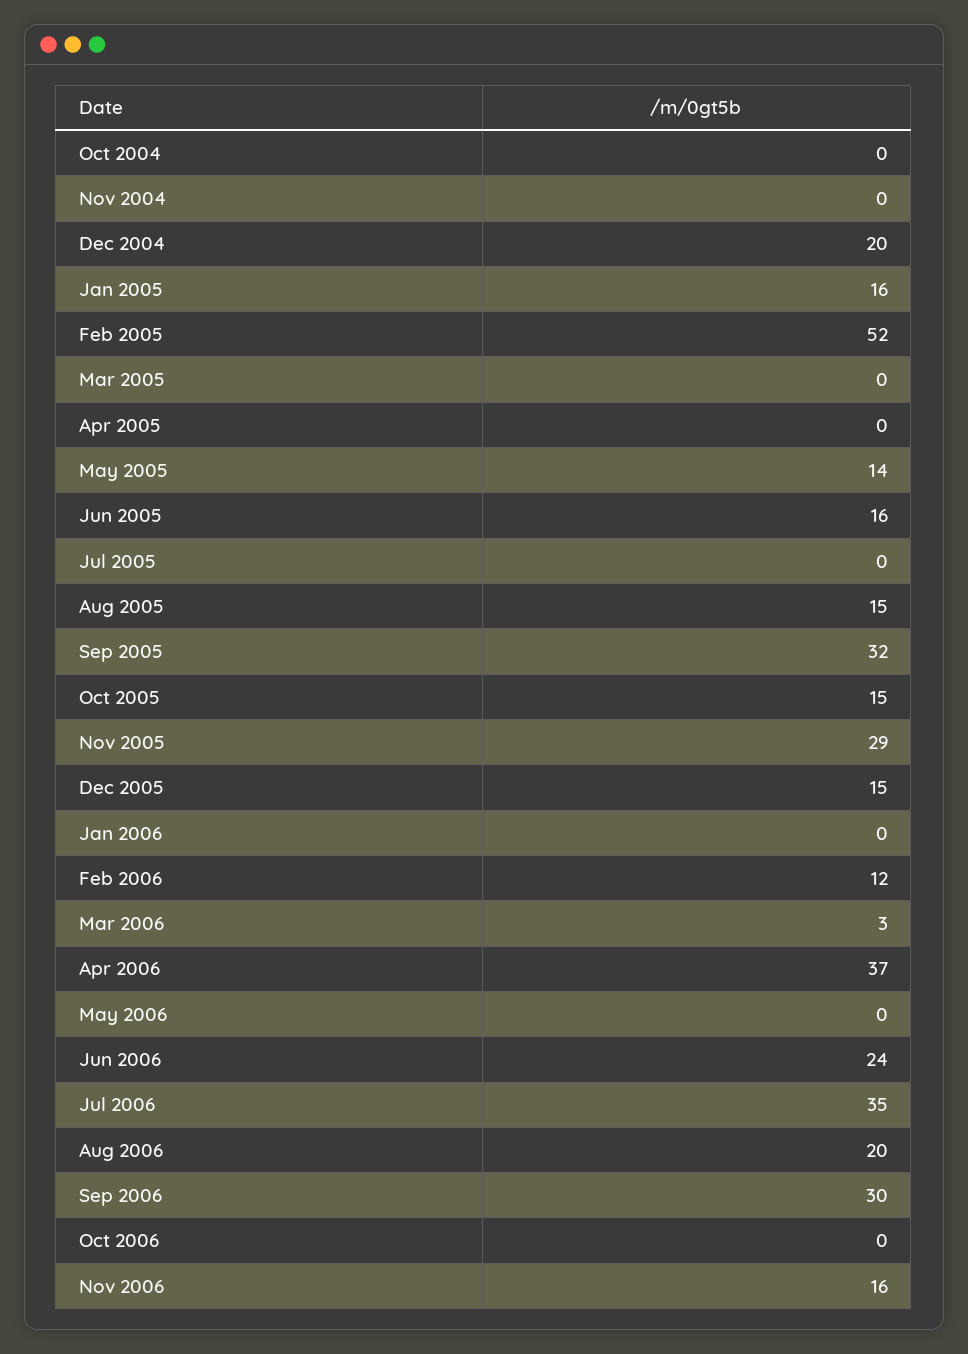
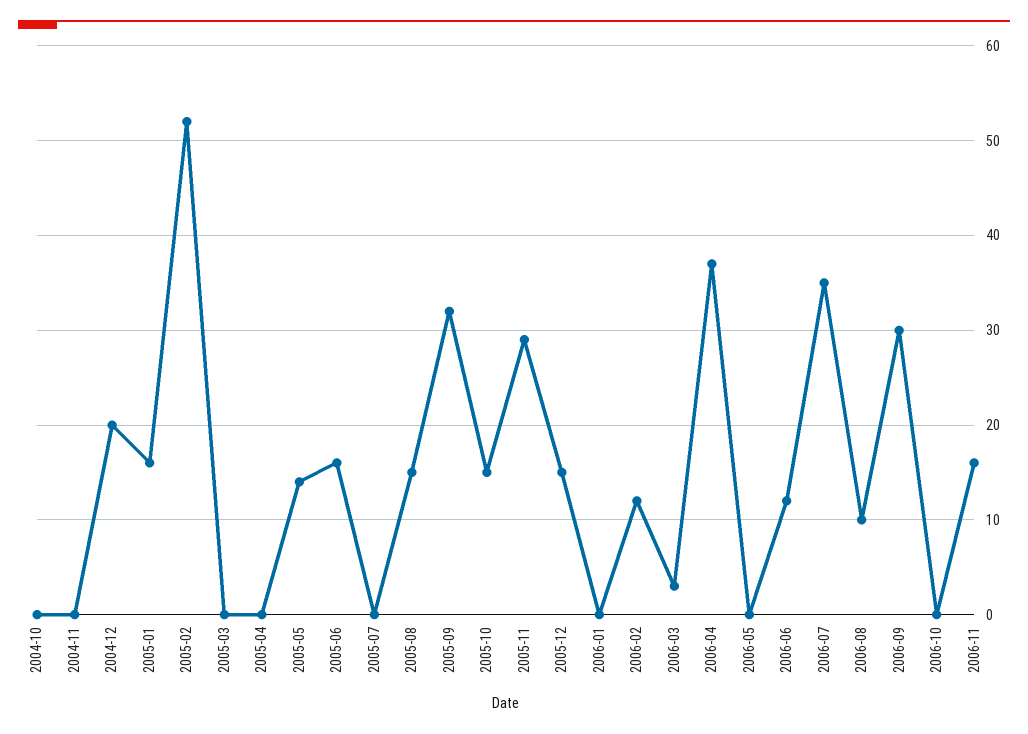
Jun 2006: 24 -> 12
Aug 2006: 20 -> 10

